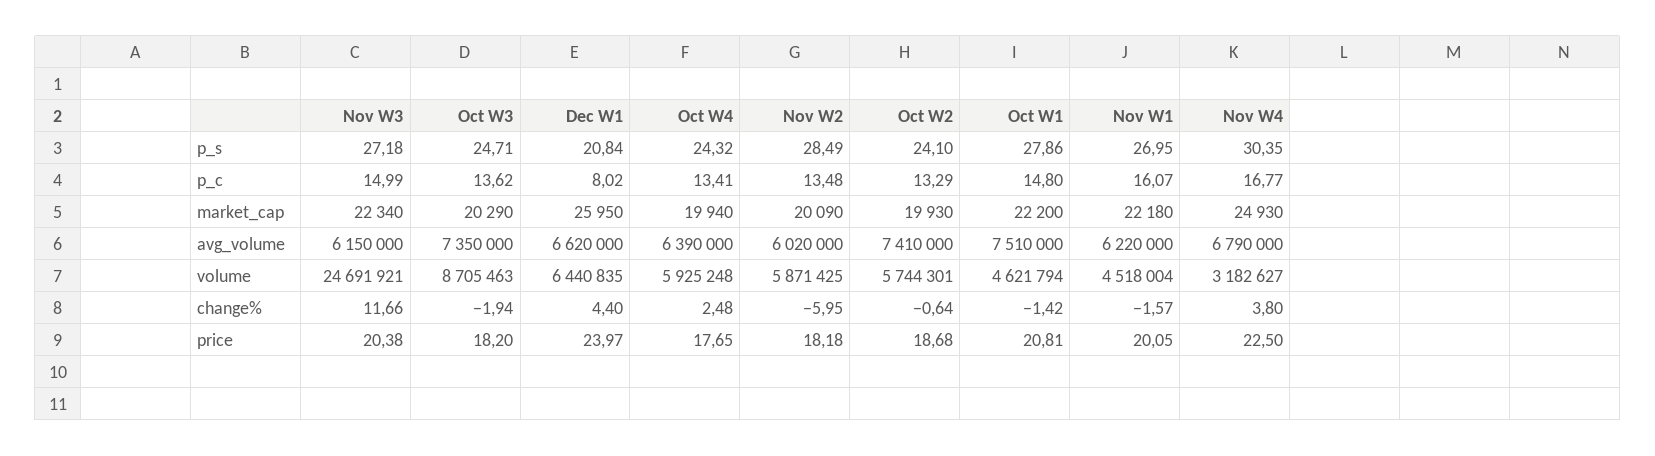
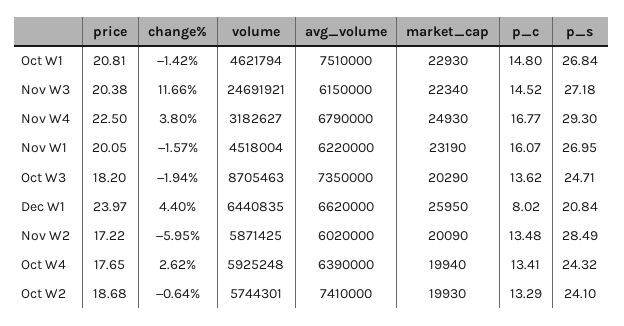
Oct W1, p_s: 27.86 -> 26.84
Nov W4, p_s: 30.35 -> 29.3
Nov W3, p_c: 14.99 -> 14.52
Oct W1, market_cap: 22200 -> 22930
Nov W1, market_cap: 22180 -> 23190
Oct W4, change%: 2.48 -> 2.62
Nov W2, price: 18.18 -> 17.22

